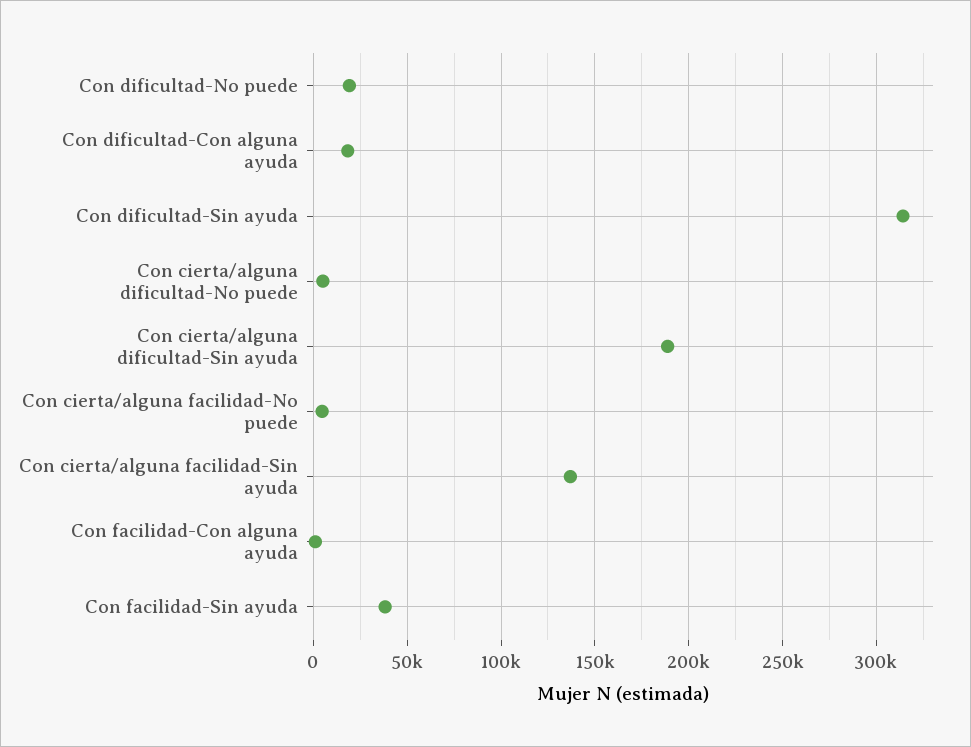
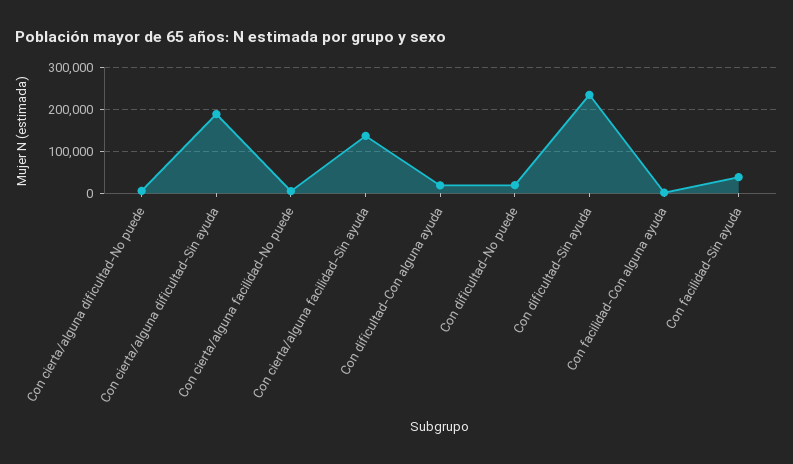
Con dificultad-Sin ayuda: 315000 -> 240000

